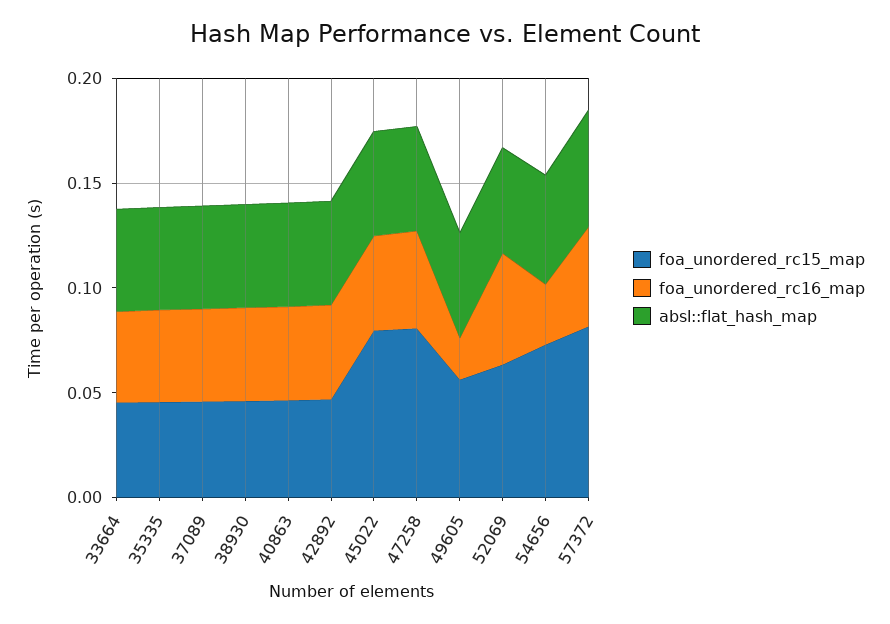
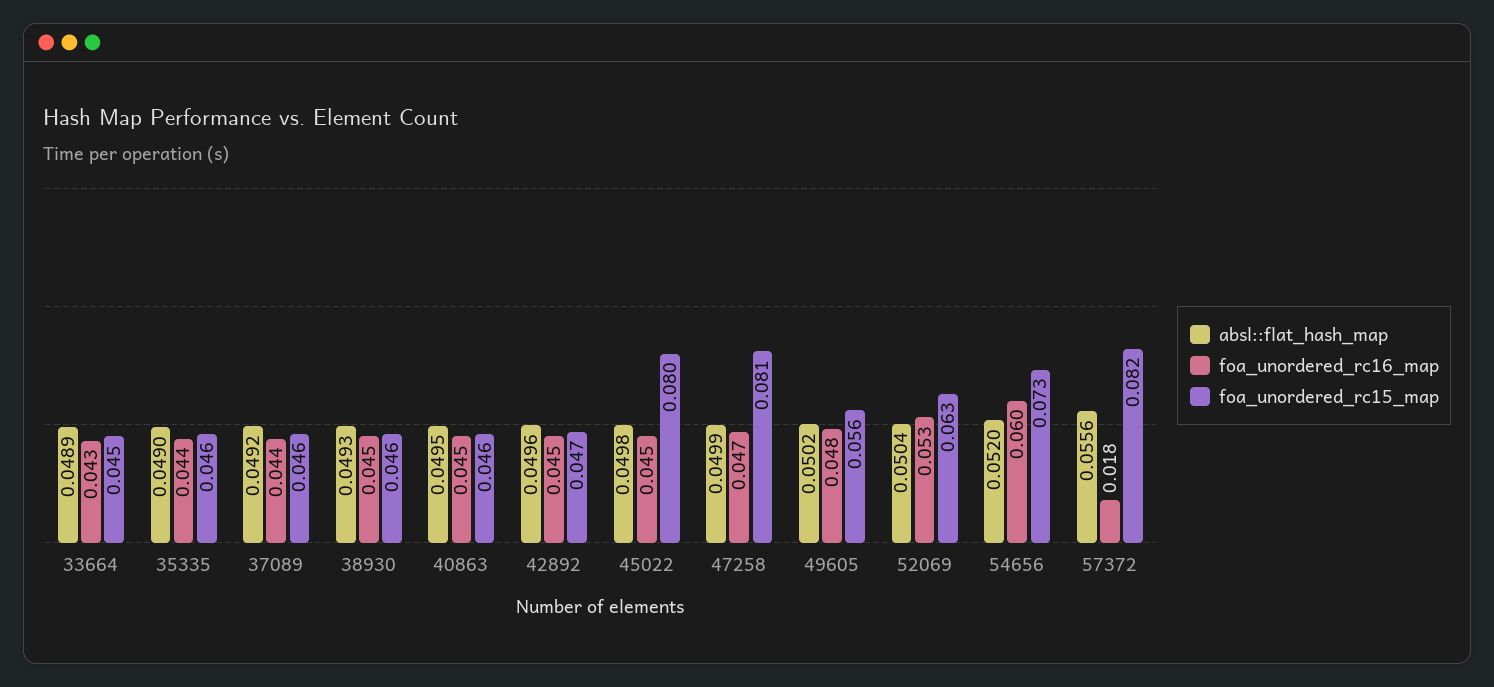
foa_unordered_rc16_map, 49605: 0.02 -> 0.048
foa_unordered_rc16_map, 54656: 0.03 -> 0.06
foa_unordered_rc16_map, 57372: 0.05 -> 0.018

